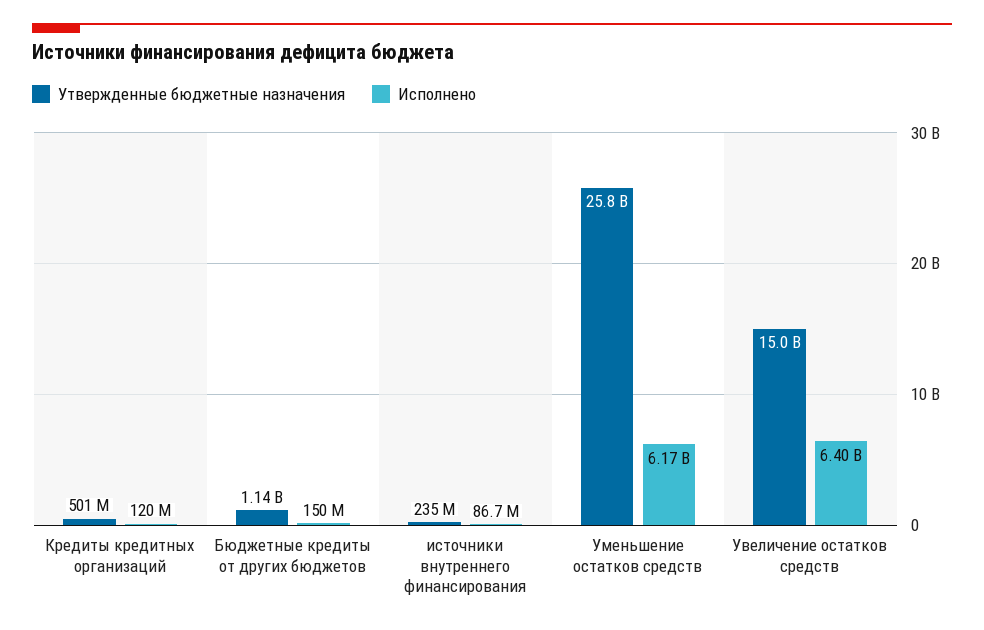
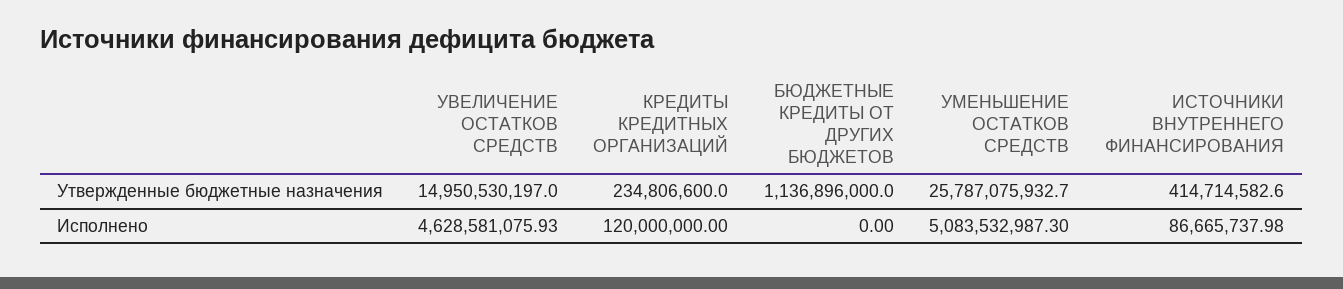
Утвержденные бюджетные назначения, Кредиты кредитных организаций: 501000000 -> 234806600
Исполнено, Бюджетные кредиты от других бюджетов: 150000000 -> 0
Утвержденные бюджетные назначения, источники внутреннего финансирования: 235000000 -> 414714582.6
Исполнено, Уменьшение остатков средств: 6170000000 -> 5083532987.3
Исполнено, Увеличение остатков средств: 6400000000 -> 4628581075.93

